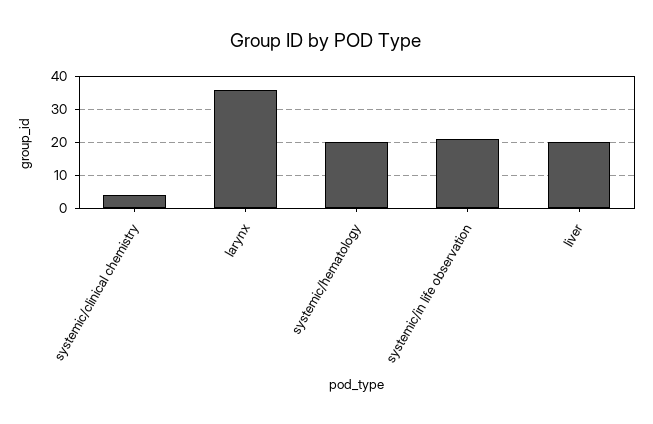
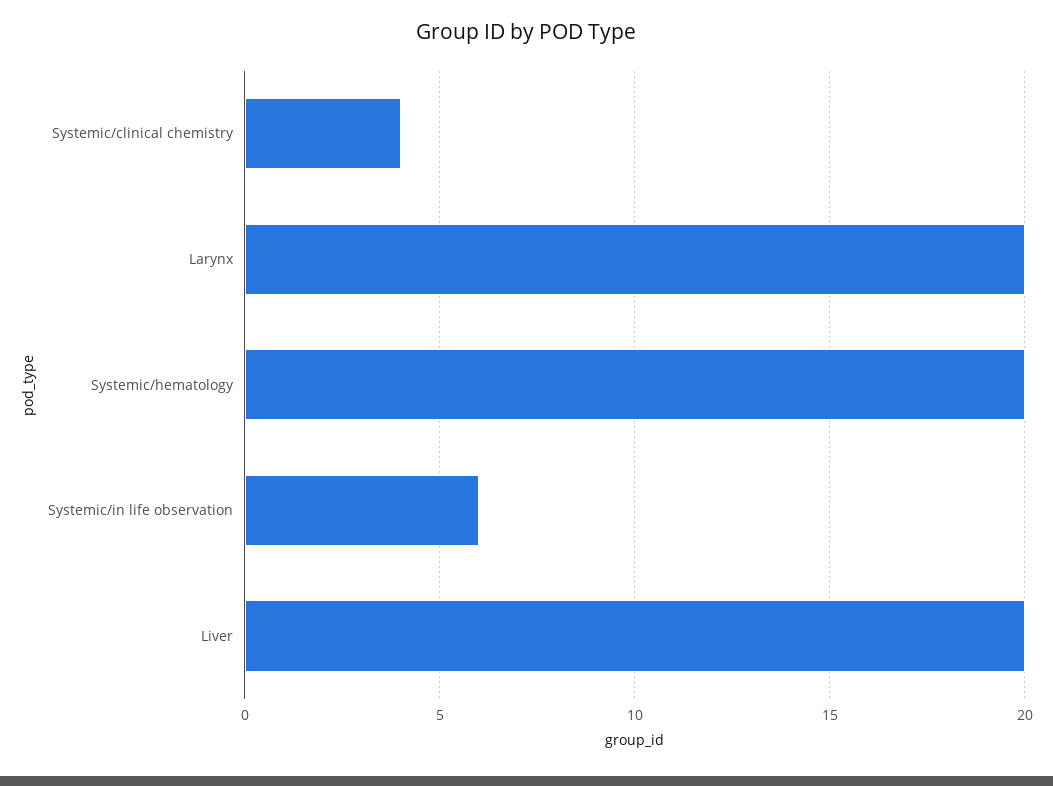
larynx: 35 -> 20
systemic/in life observation: 20 -> 6

